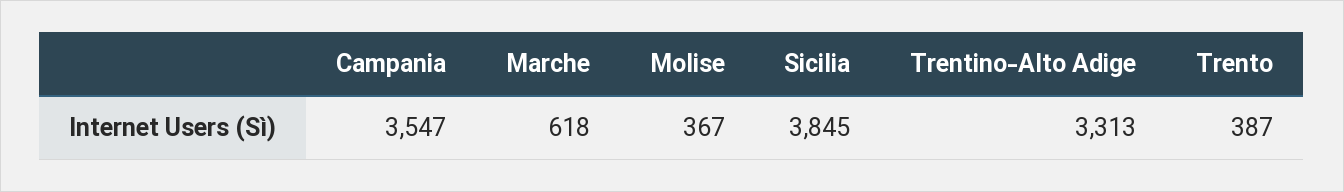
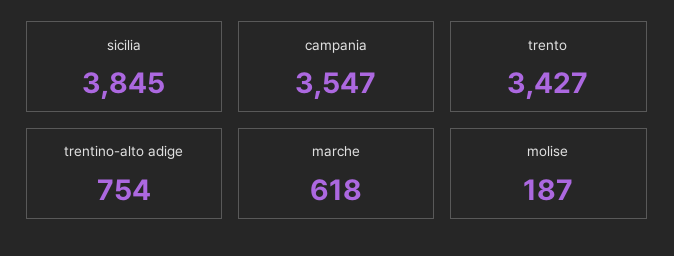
Molise: 367 -> 187
Trentino-Alto Adige: 3313 -> 754
Trento: 387 -> 3427

